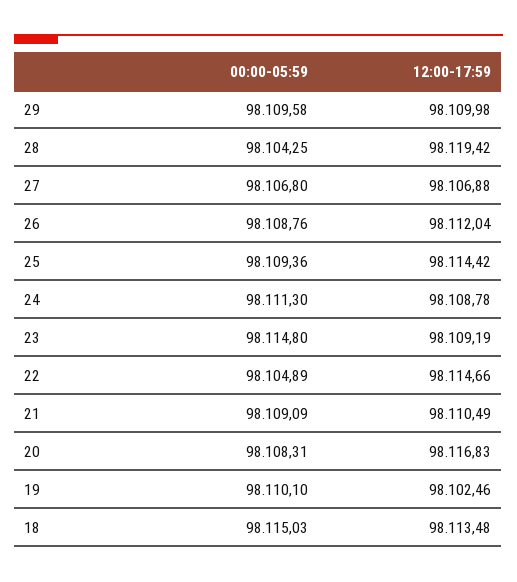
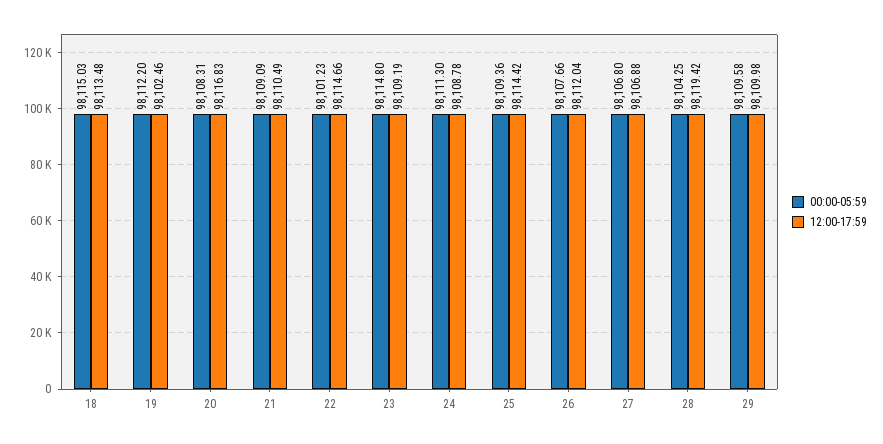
00:00-05:59, 26: 98108.76 -> 98107.66
00:00-05:59, 22: 98104.89 -> 98101.23
00:00-05:59, 19: 98110.1 -> 98112.2

